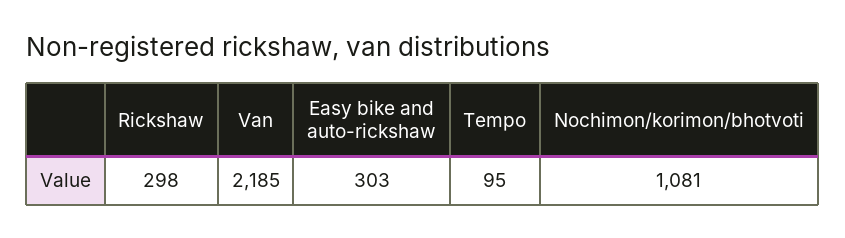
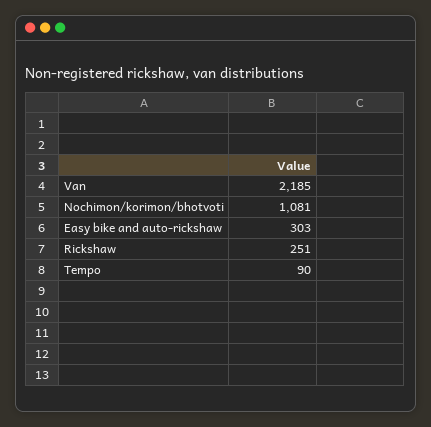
Rickshaw: 298 -> 251
Tempo: 95 -> 90

